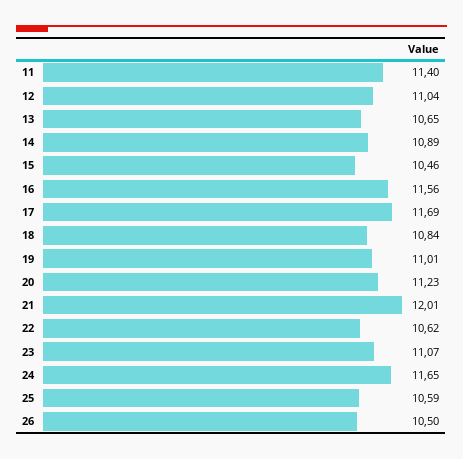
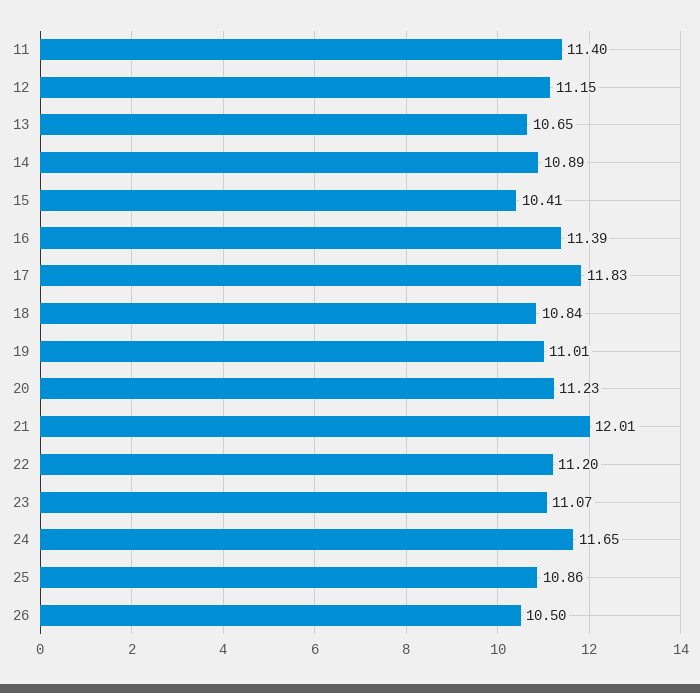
12: 11.04 -> 11.15
15: 10.46 -> 10.41
16: 11.56 -> 11.39
17: 11.69 -> 11.83
22: 10.62 -> 11.2
25: 10.59 -> 10.86

